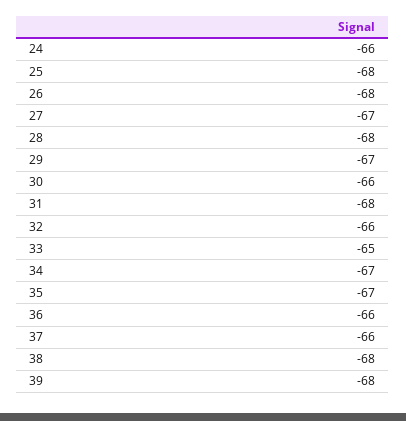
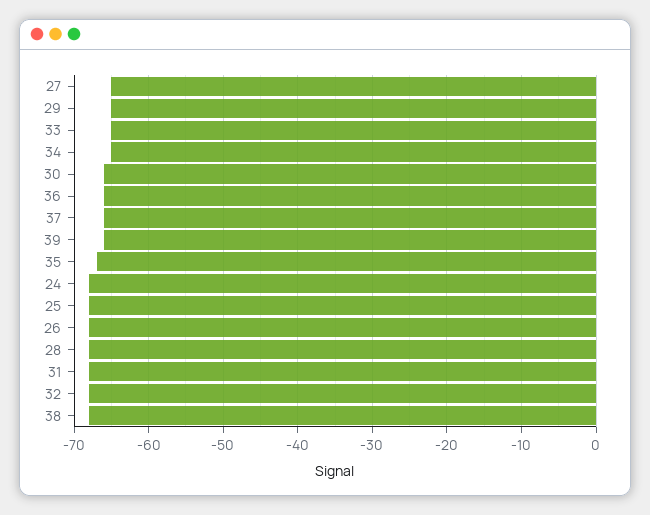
24: -66 -> -68
27: -67 -> -65
29: -67 -> -65
32: -66 -> -68
34: -67 -> -65
39: -68 -> -66

